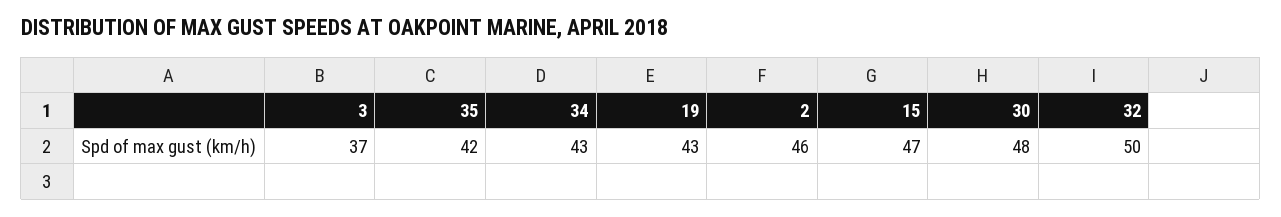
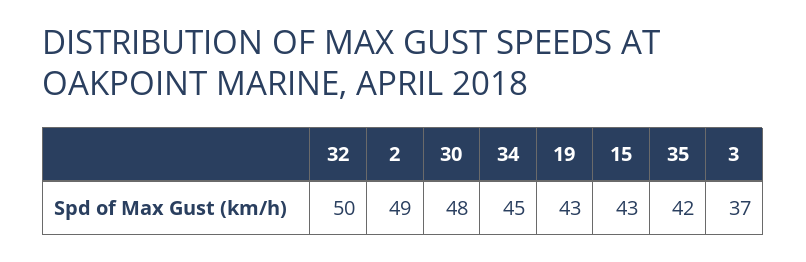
34: 43 -> 45
2: 46 -> 49
15: 47 -> 43

